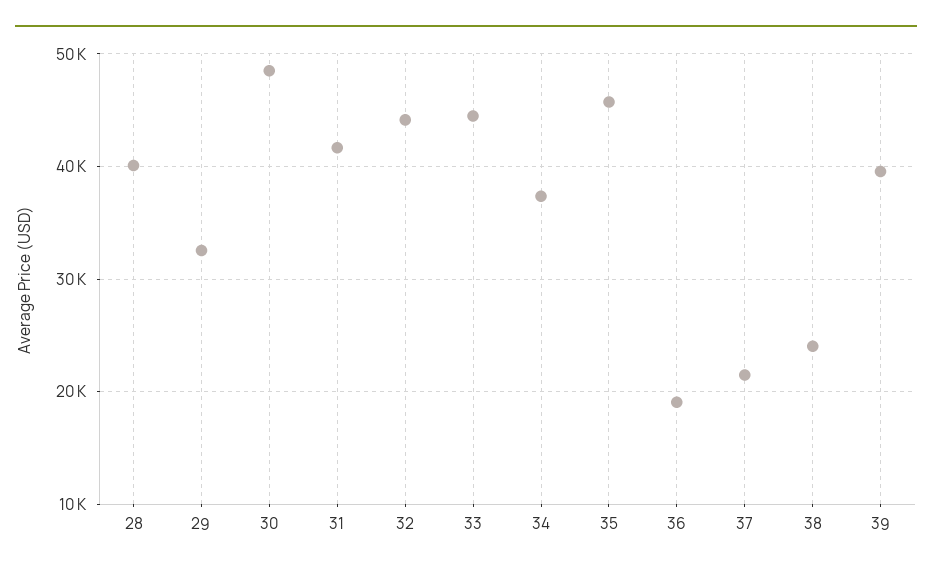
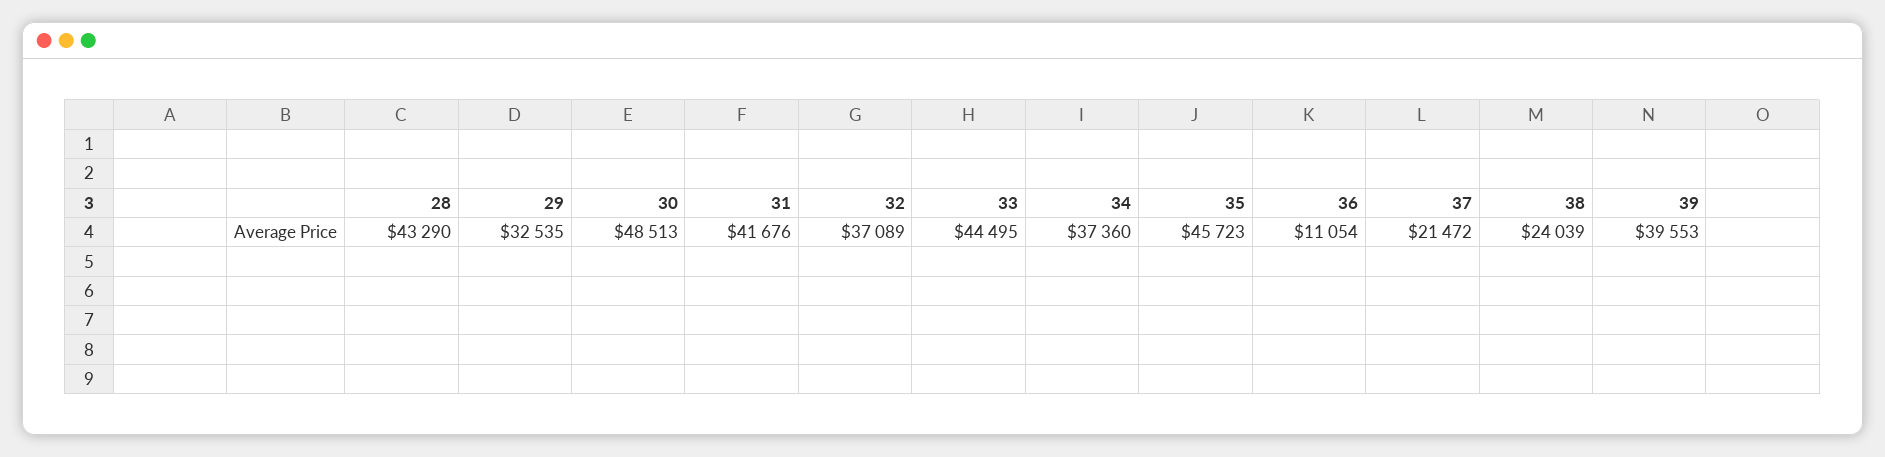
28: 40000 -> 43290
32: 44000 -> 37089
36: 19000 -> 11054

